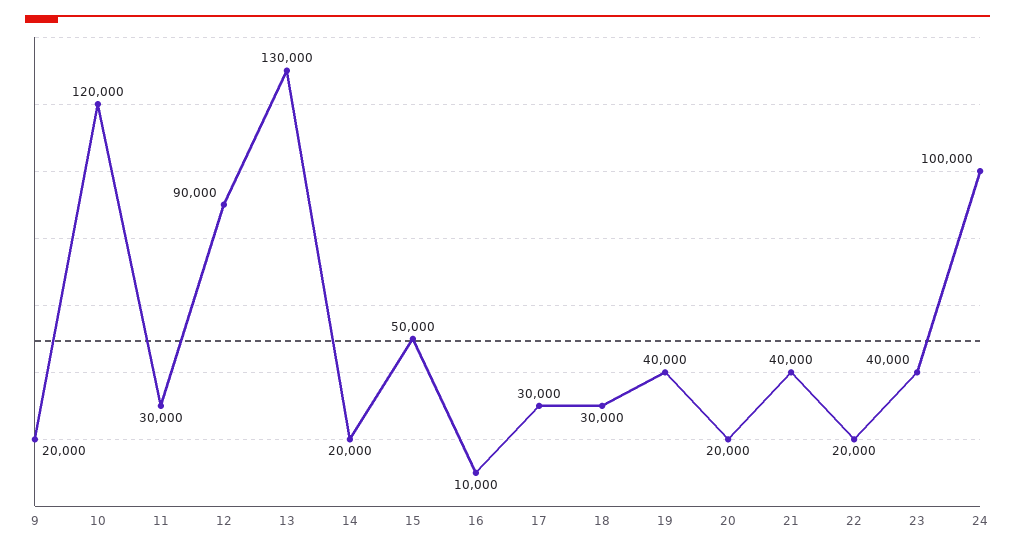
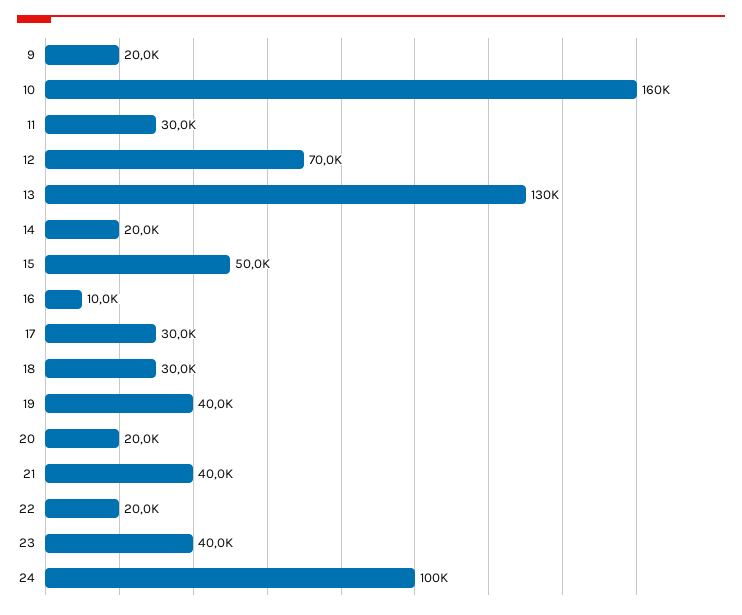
10: 120000 -> 160000
12: 90000 -> 70000

